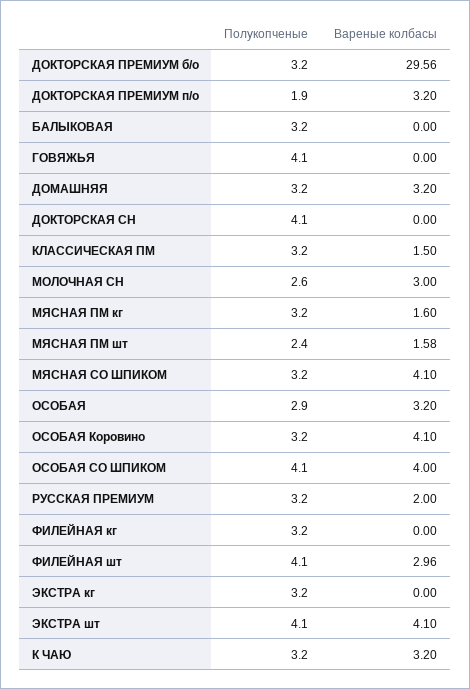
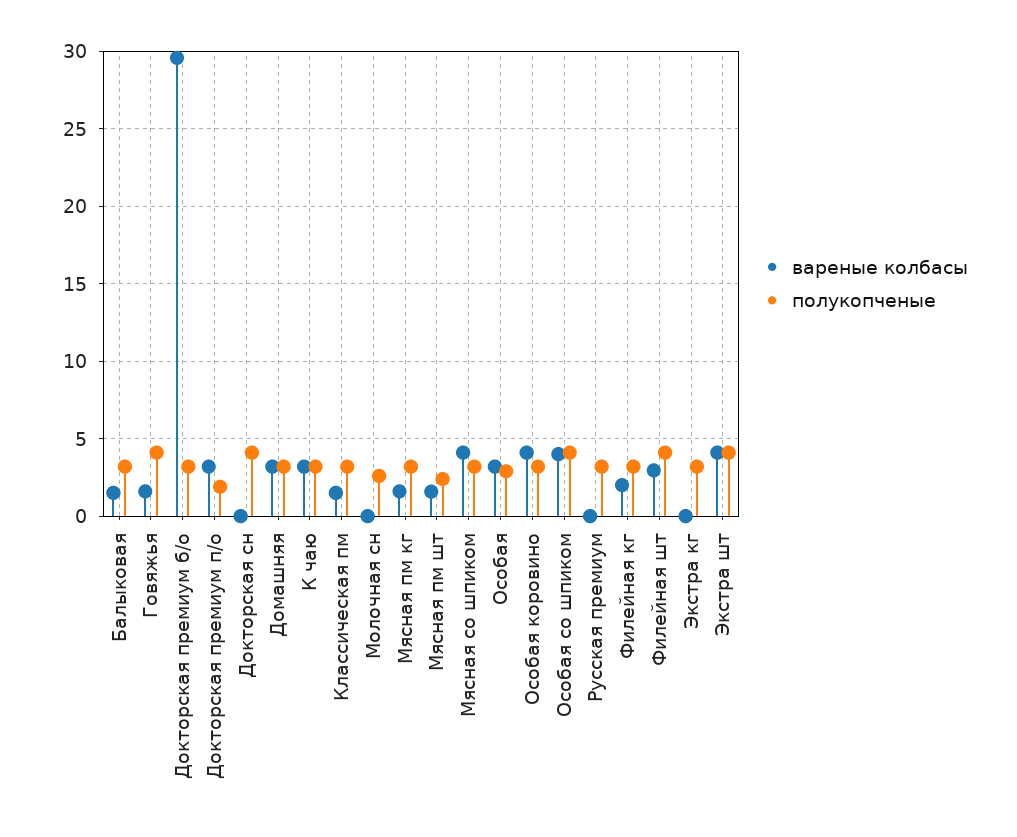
Вареные колбасы, БАЛЫКОВАЯ: 0 -> 1.5
Вареные колбасы, ГОВЯЖЬЯ: 0 -> 1.5
Вареные колбасы, МОЛОЧНАЯ СН: 3 -> 0
Вареные колбасы, РУССКАЯ ПРЕМИУМ: 2 -> 0
Вареные колбасы, ФИЛЕЙНАЯ кг: 0 -> 2

